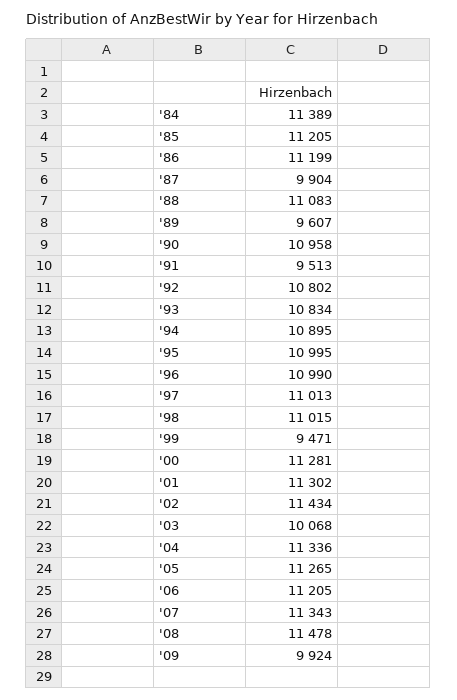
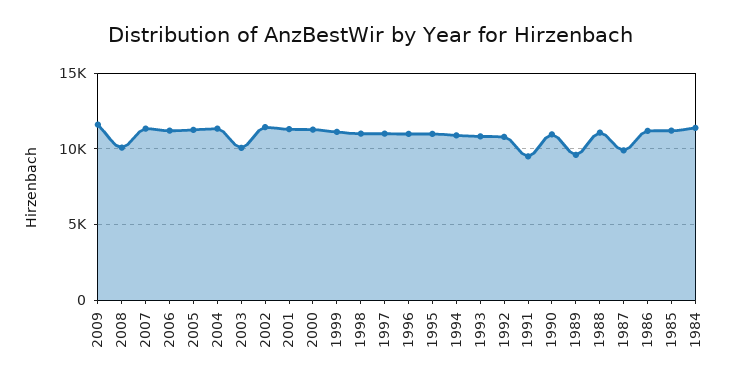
'99: 9471 -> 11000
'08: 11478 -> 10000
'09: 9924 -> 11500

